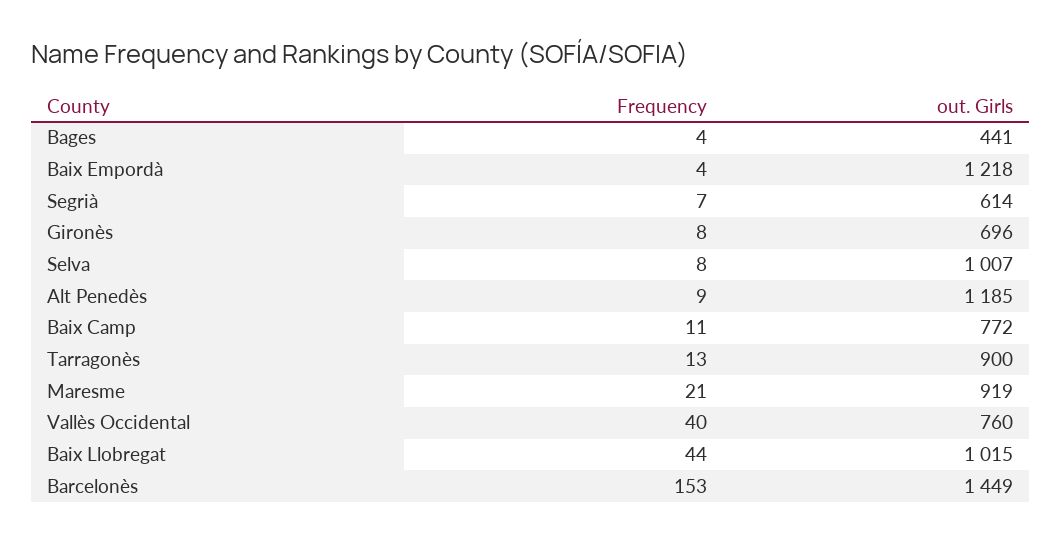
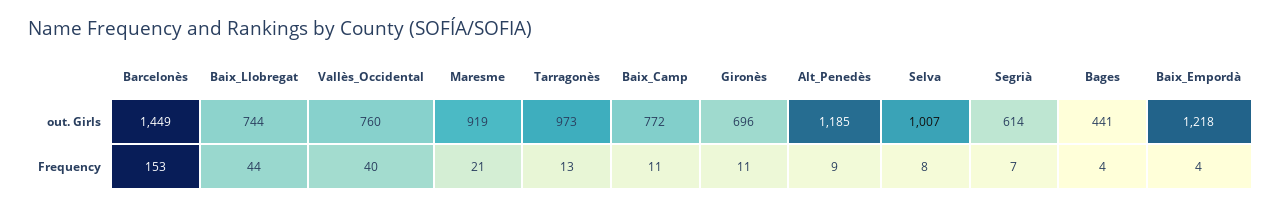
Frequency, Gironès: 8 -> 11
out. Girls, Tarragonès: 900 -> 973
out. Girls, Baix Llobregat: 1015 -> 744

